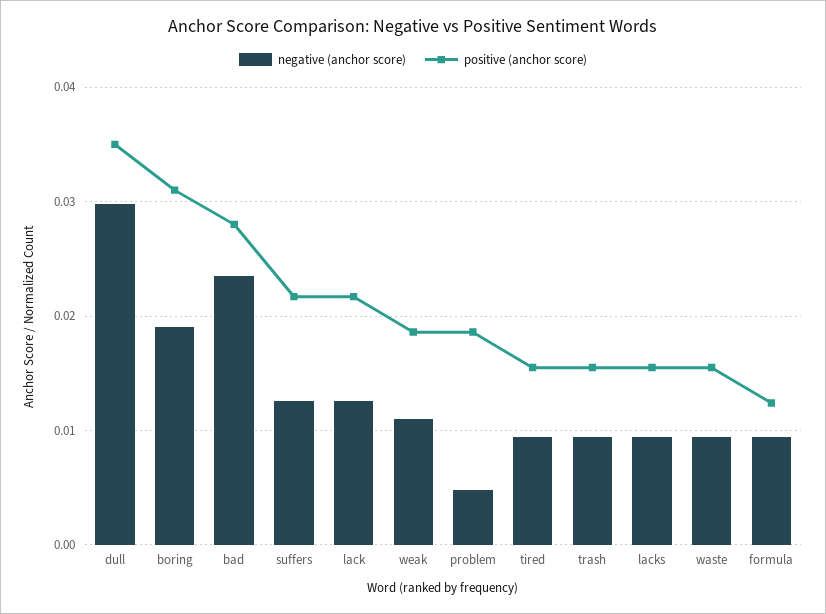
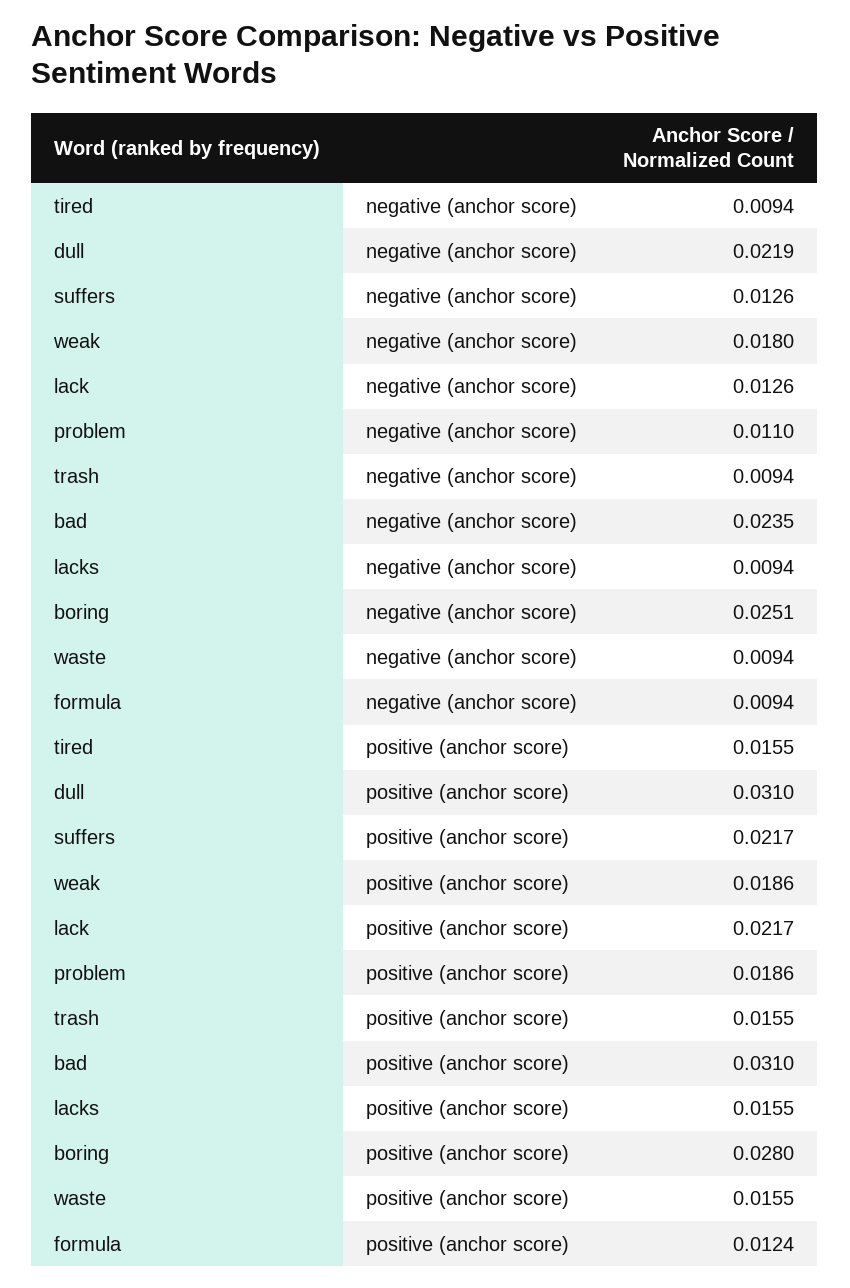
negative (anchor score), dull: 0.03 -> 0.0219
positive (anchor score), dull: 0.035 -> 0.031
negative (anchor score), boring: 0.019 -> 0.0251
positive (anchor score), boring: 0.031 -> 0.028
positive (anchor score), bad: 0.028 -> 0.031
negative (anchor score), weak: 0.011 -> 0.018
negative (anchor score), problem: 0.005 -> 0.011

